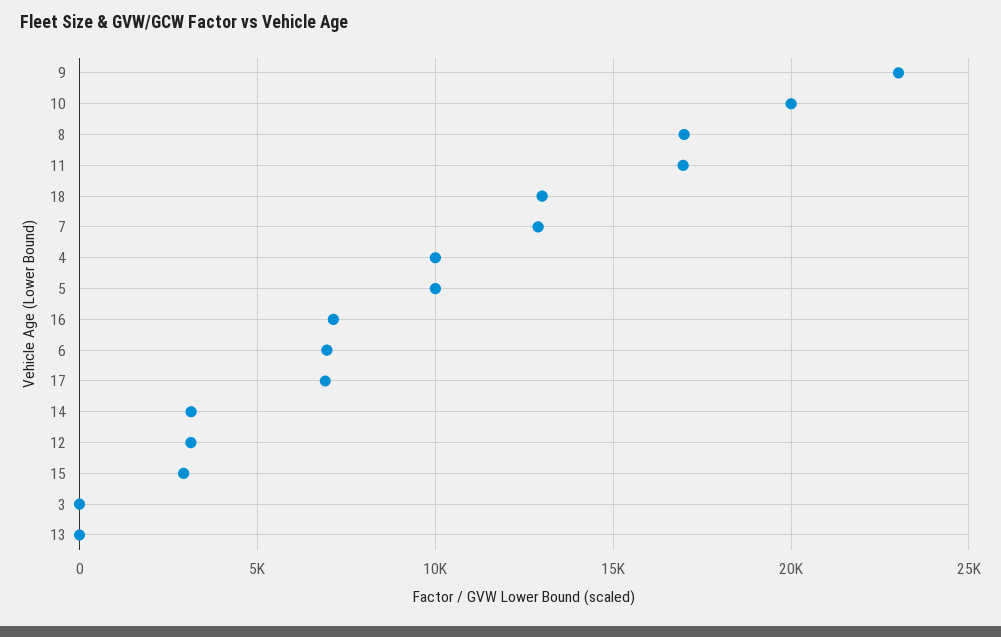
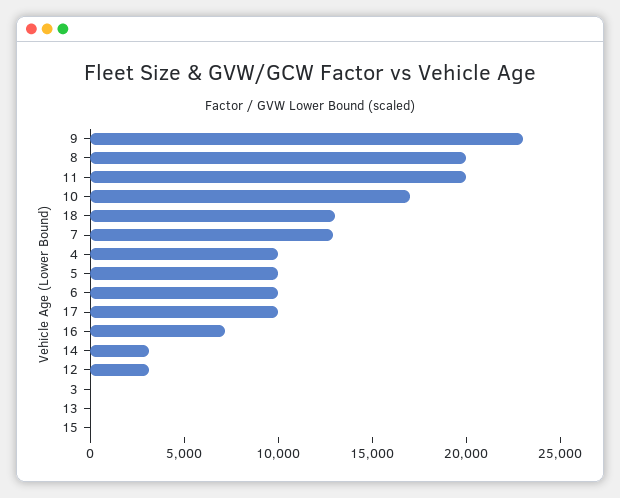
10: 20000 -> 17000
8: 17000 -> 20000
11: 17000 -> 20000
6: 7000 -> 10000
17: 7000 -> 10000
15: 3000 -> 0

